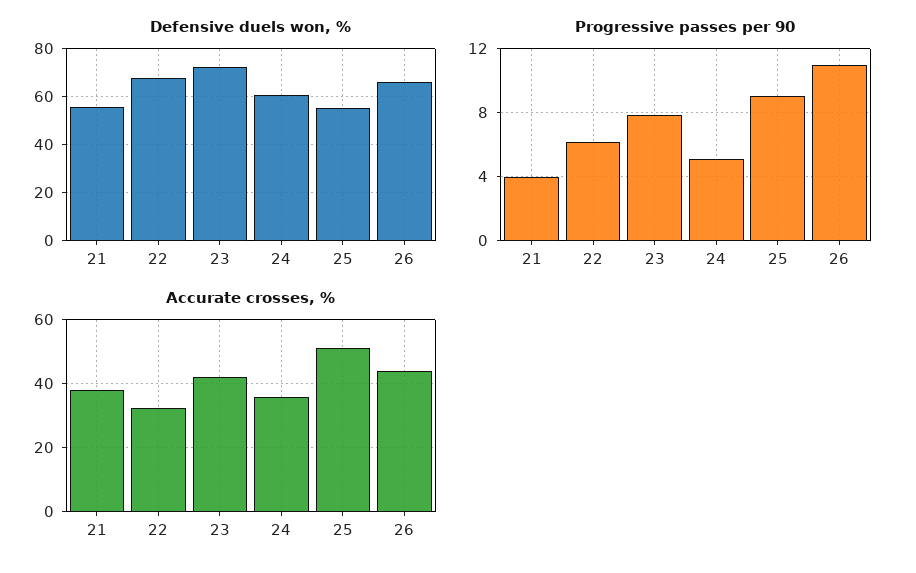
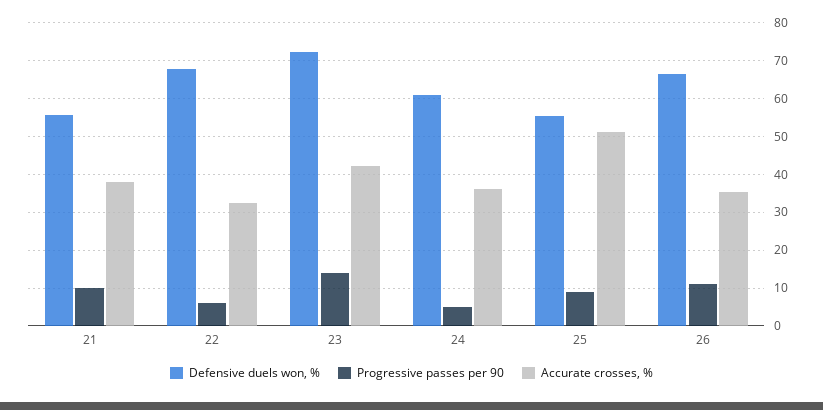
Progressive passes per 90, 21: 4 -> 10
Progressive passes per 90, 23: 8 -> 14
Accurate crosses, %, 26: 44 -> 36

